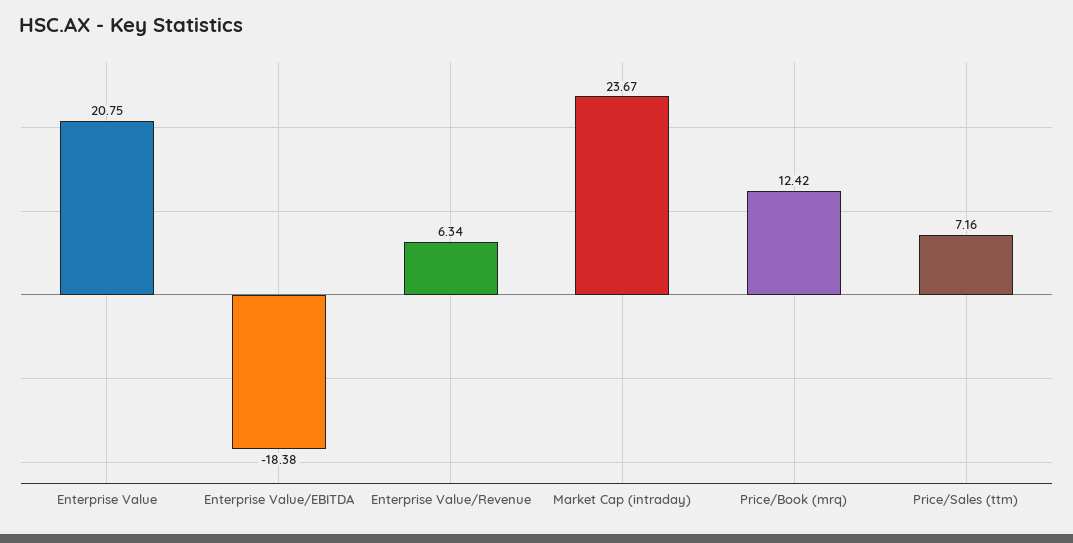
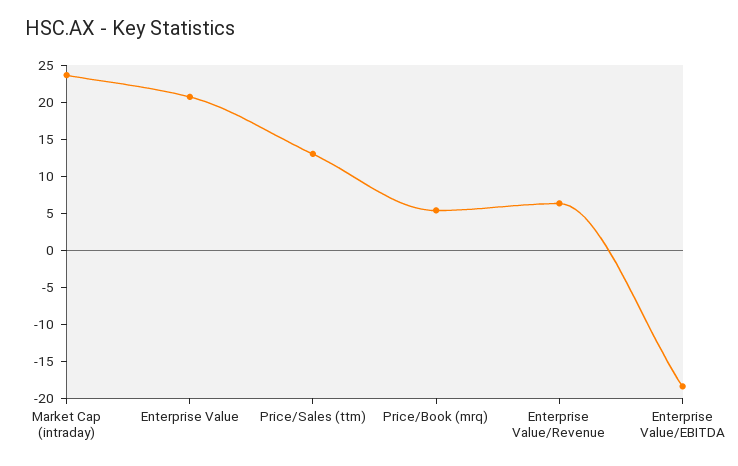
Price/Book (mrq): 12.42 -> 5
Price/Sales (ttm): 7.16 -> 12.5

